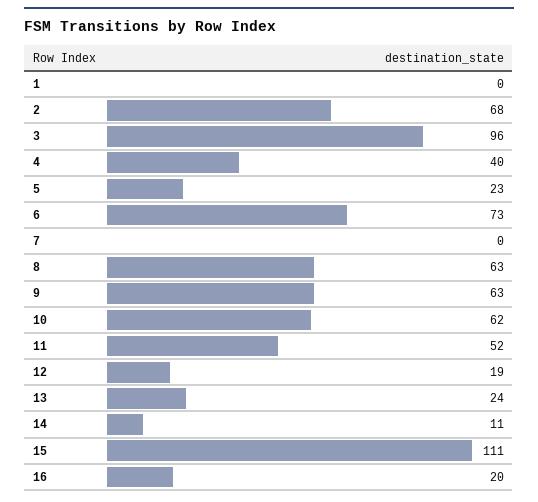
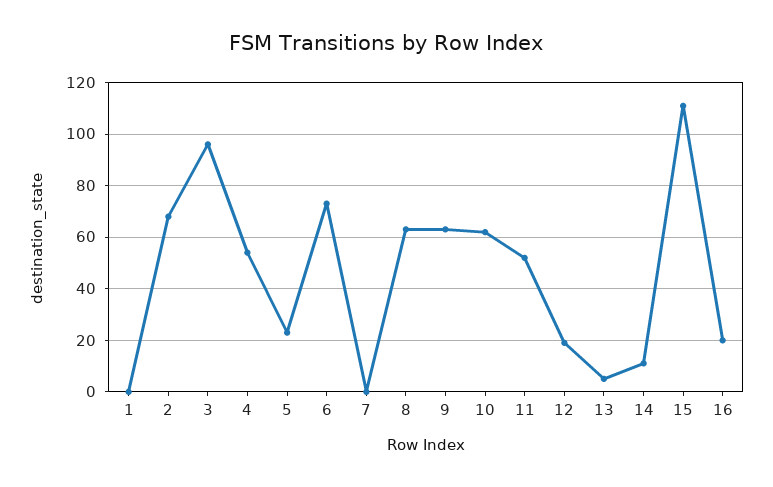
4: 40 -> 55
13: 24 -> 5

